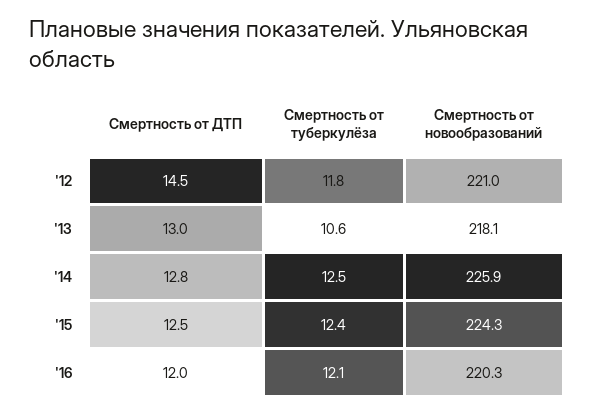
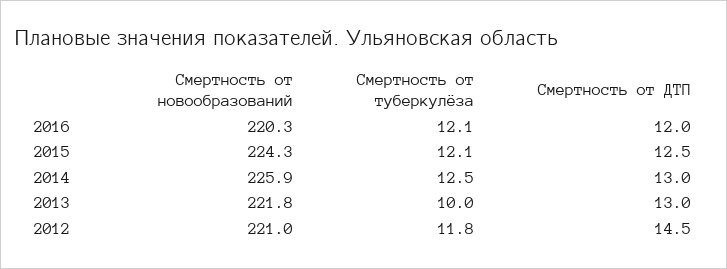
Смертность от туберкулёза, '13: 10.6 -> 10
Смертность от новообразований, '13: 218.1 -> 221.8
Смертность от ДТП, '14: 12.8 -> 13
Смертность от туберкулёза, '15: 12.4 -> 12.1

